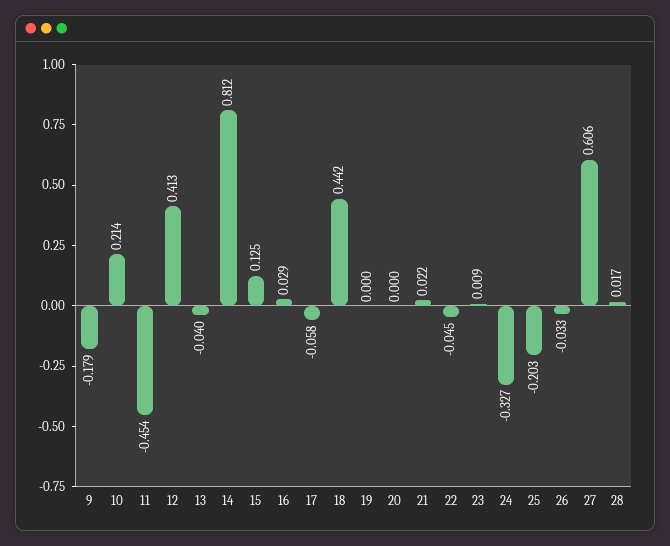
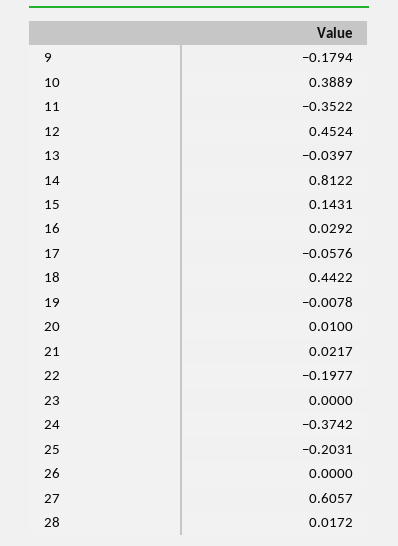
10: 0.214 -> 0.3889
11: -0.454 -> -0.3522
12: 0.413 -> 0.4524
15: 0.125 -> 0.1431
19: 0 -> -0.0078
20: 0 -> 0.01
22: -0.045 -> -0.1977
23: 0.009 -> 0
24: -0.327 -> -0.3742
26: -0.033 -> 0

